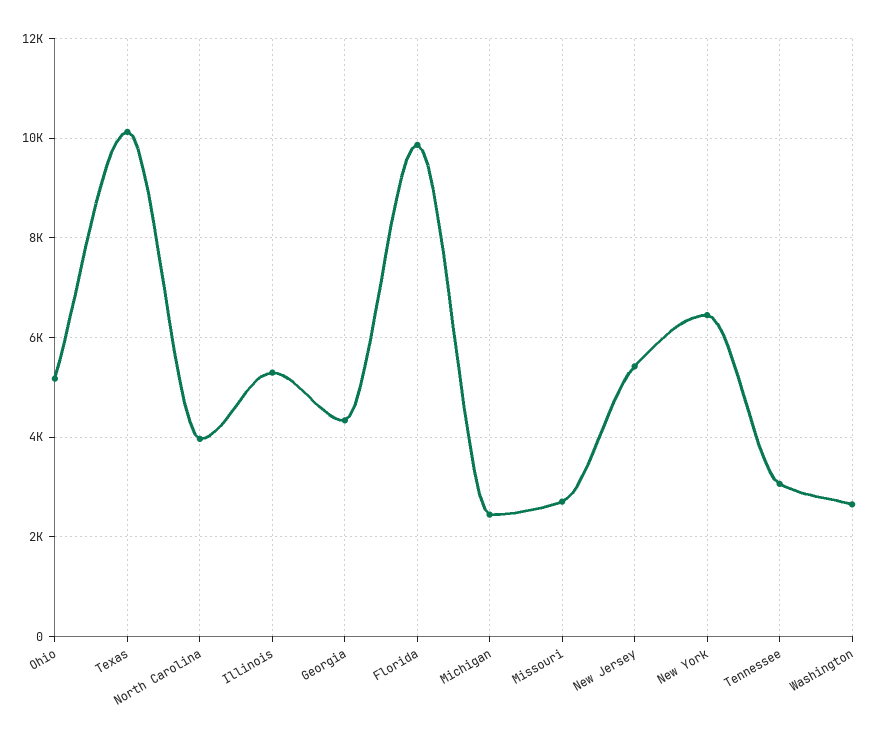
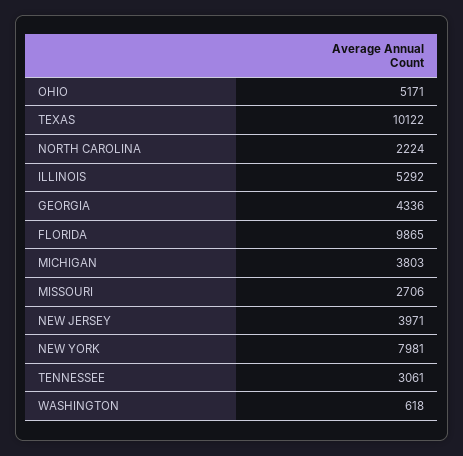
North Carolina: 4000 -> 2224
Michigan: 2400 -> 3803
New Jersey: 5400 -> 3971
New York: 6400 -> 7981
Washington: 2600 -> 618

